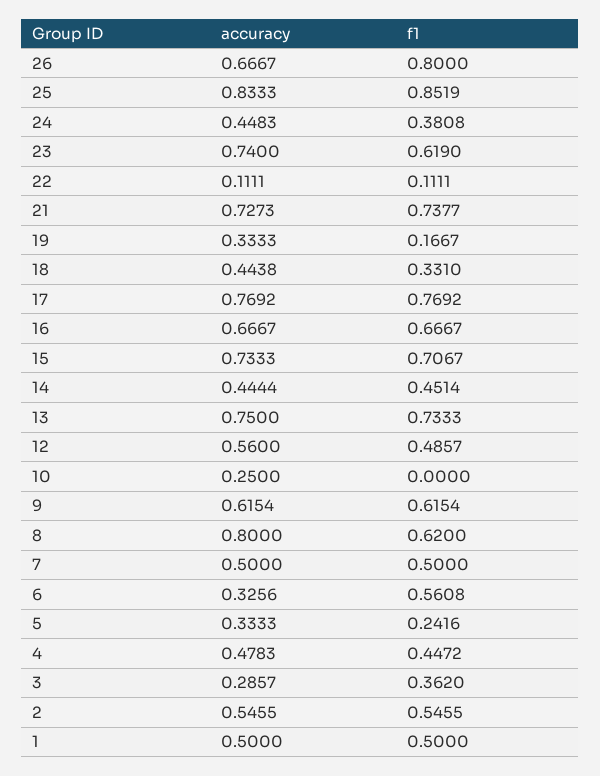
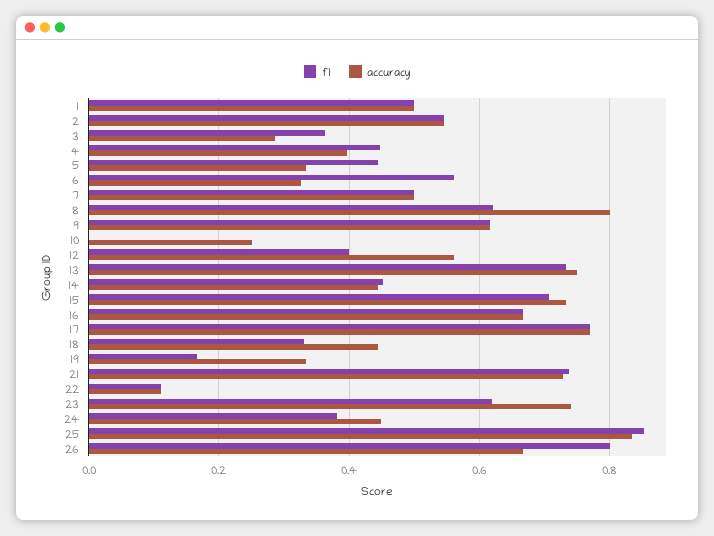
f1, 12: 0.4857 -> 0.4
f1, 5: 0.2416 -> 0.44
accuracy, 4: 0.4783 -> 0.4

